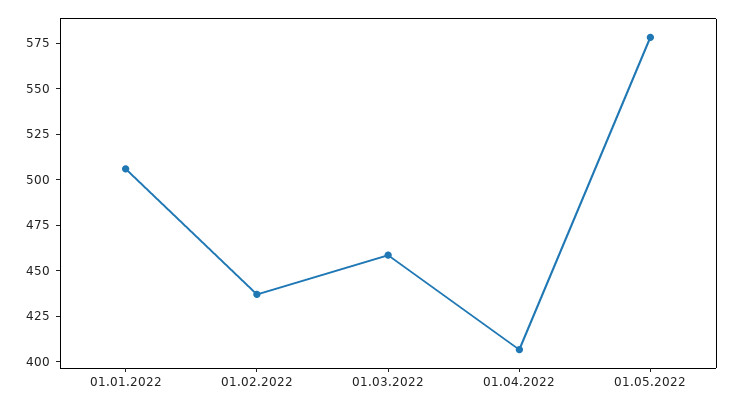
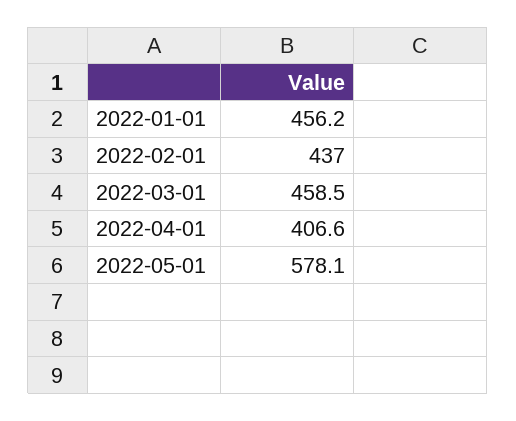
01.01.2022: 505 -> 456.2

